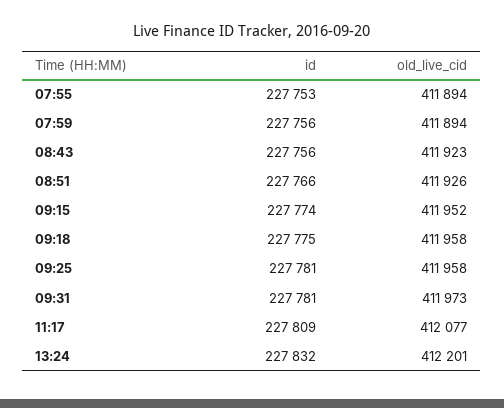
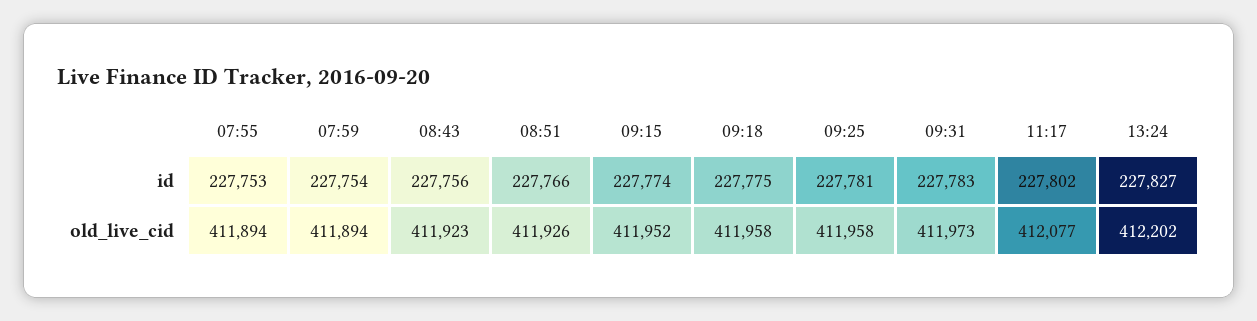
id, 07:59: 227756 -> 227754
id, 09:31: 227781 -> 227783
id, 11:17: 227809 -> 227802
id, 13:24: 227832 -> 227827
old_live_cid, 13:24: 412201 -> 412202

